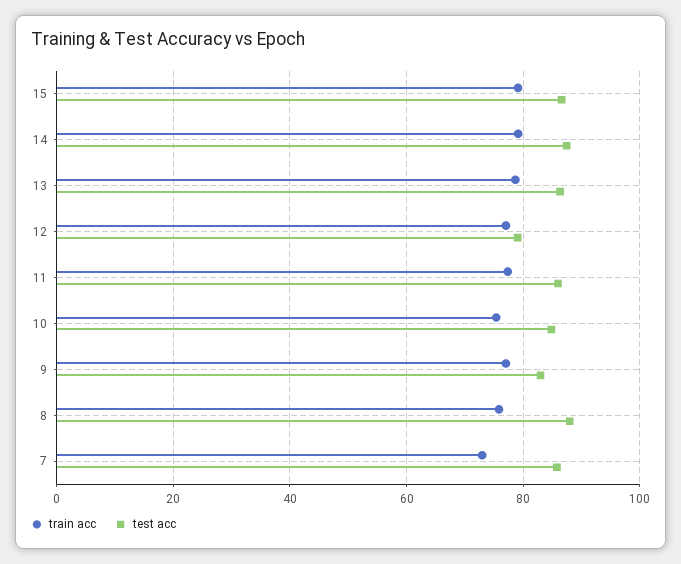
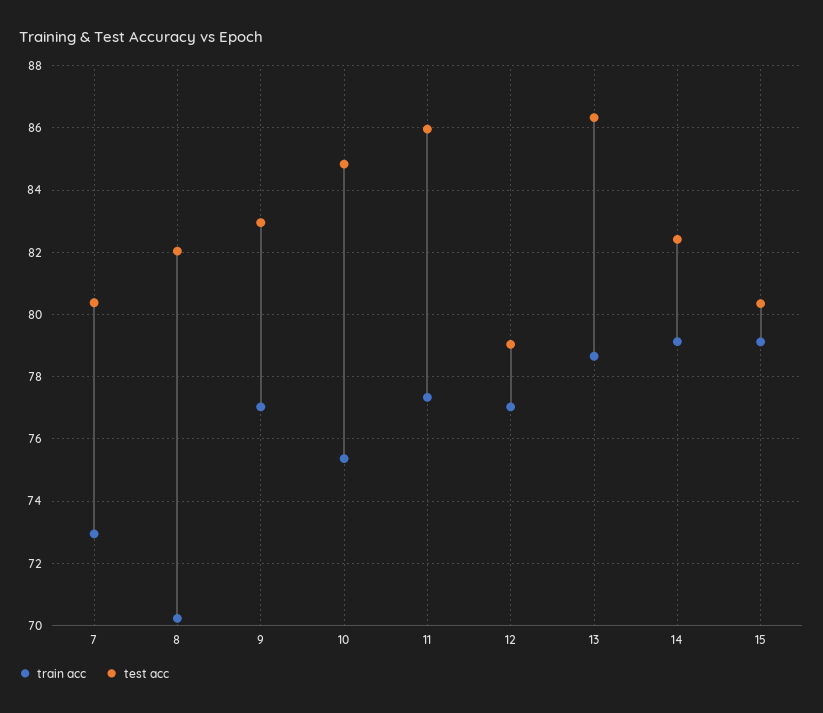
test acc, 15: 86 -> 80.4
test acc, 14: 88 -> 82.4
train acc, 8: 76 -> 70.2
test acc, 8: 88 -> 82
test acc, 7: 86 -> 80.4

